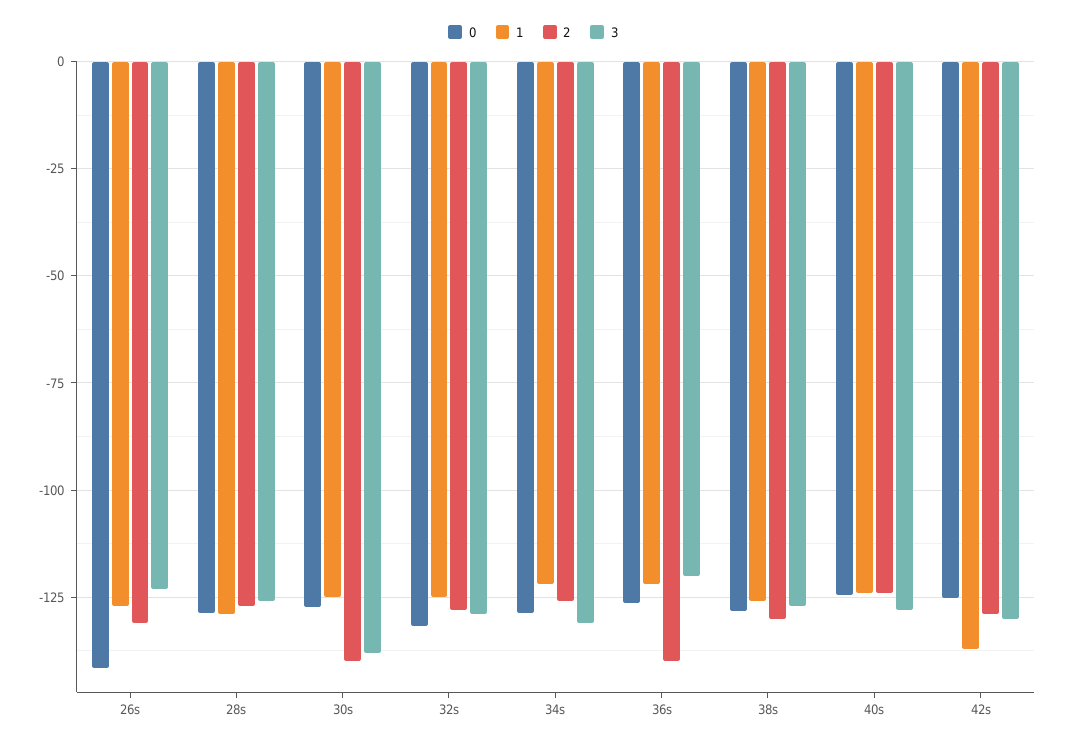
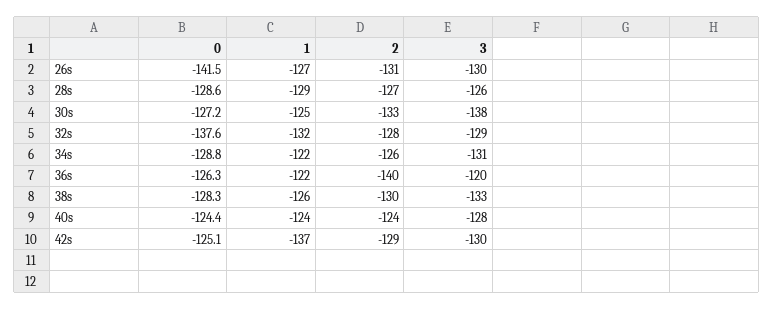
3, 26s: -122.5 -> -130
2, 30s: -140 -> -133
0, 32s: -132.5 -> -137.6
1, 32s: -125 -> -132
3, 38s: -127.5 -> -133

